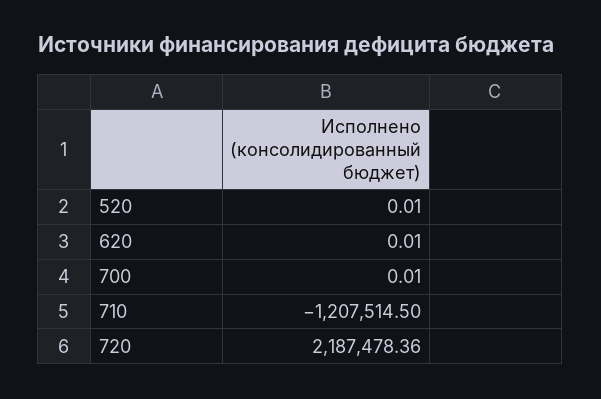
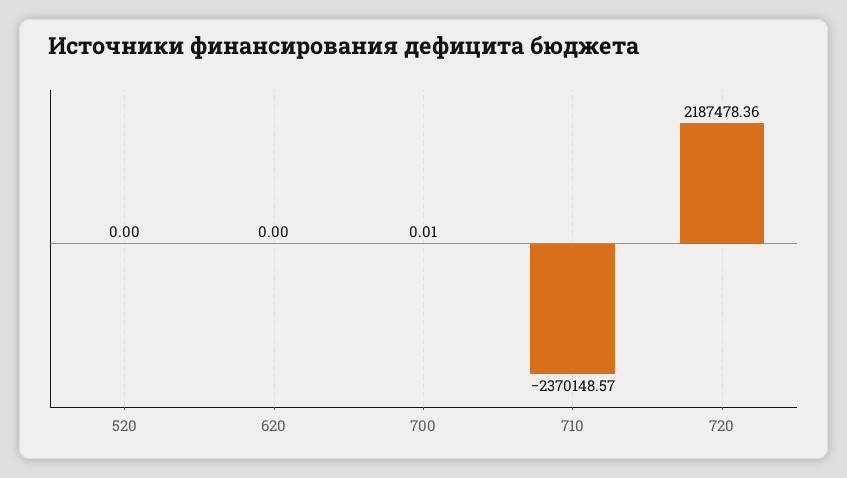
520: 0.01 -> 0
620: 0.01 -> 0
710: -1207514.5 -> -2370148.57

